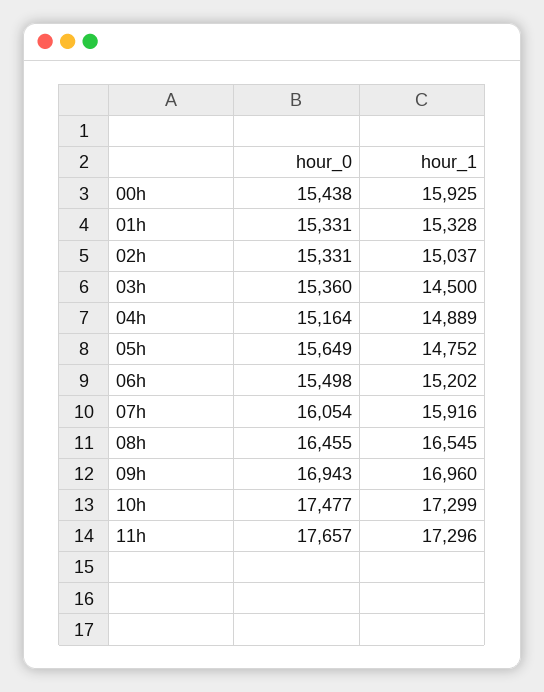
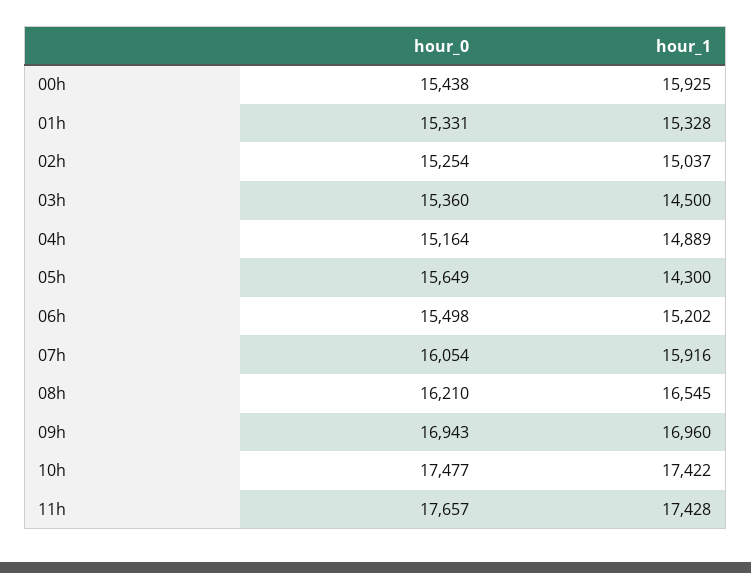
hour_0, 02h: 15331 -> 15254
hour_1, 05h: 14752 -> 14300
hour_0, 08h: 16455 -> 16210
hour_1, 10h: 17299 -> 17422
hour_1, 11h: 17296 -> 17428

